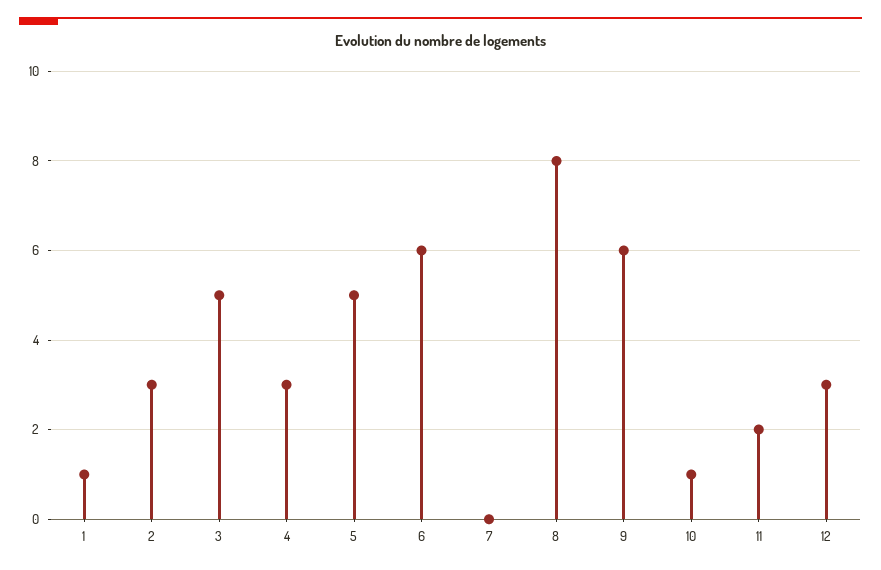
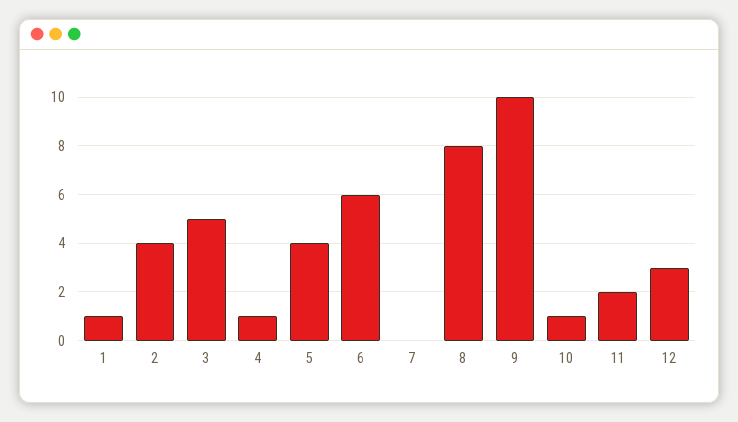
2: 3 -> 4
4: 3 -> 1
5: 5 -> 4
9: 6 -> 10

